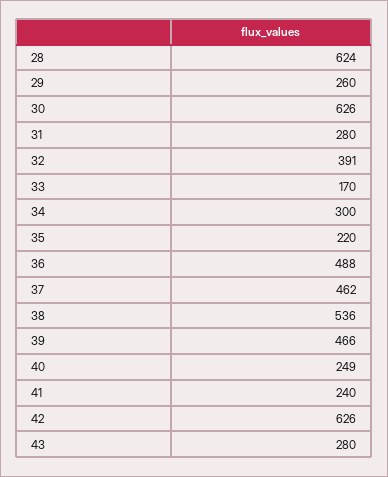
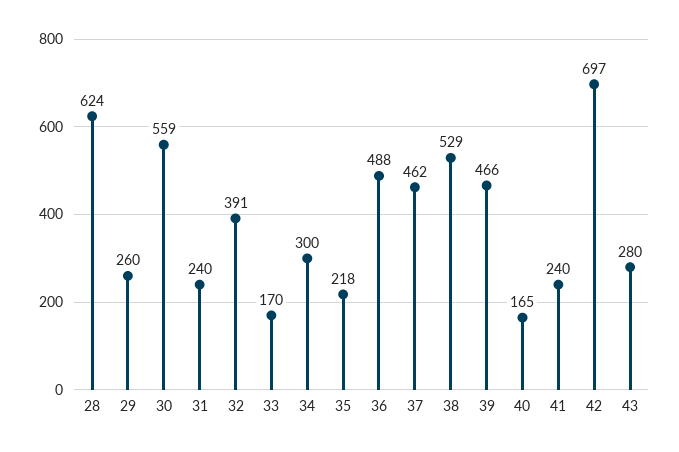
30: 626 -> 559
31: 280 -> 240
35: 220 -> 218
38: 536 -> 529
40: 249 -> 165
42: 626 -> 697

